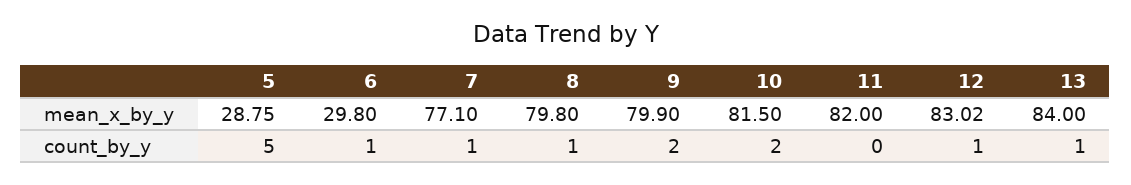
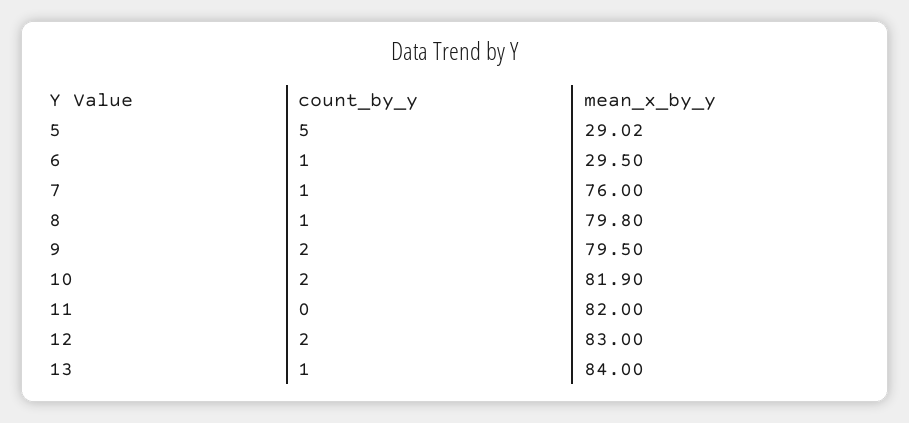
5, mean_x_by_y: 28.75 -> 29.02
6, mean_x_by_y: 29.8 -> 29.5
7, mean_x_by_y: 77.1 -> 76
9, mean_x_by_y: 79.9 -> 79.5
10, mean_x_by_y: 81.5 -> 81.9
12, mean_x_by_y: 83.02 -> 83
12, count_by_y: 1 -> 2

